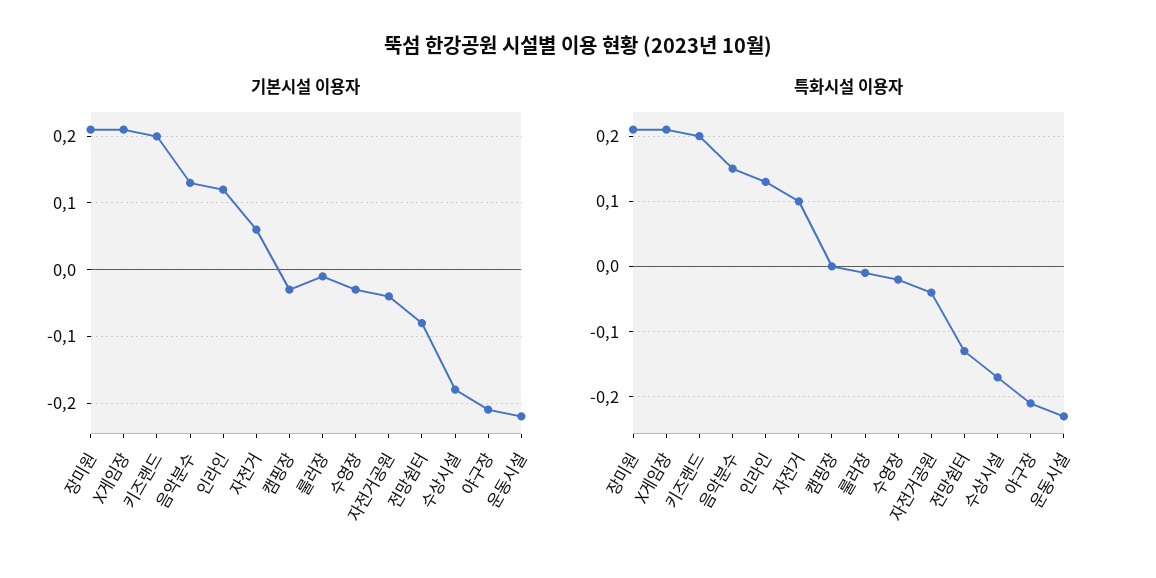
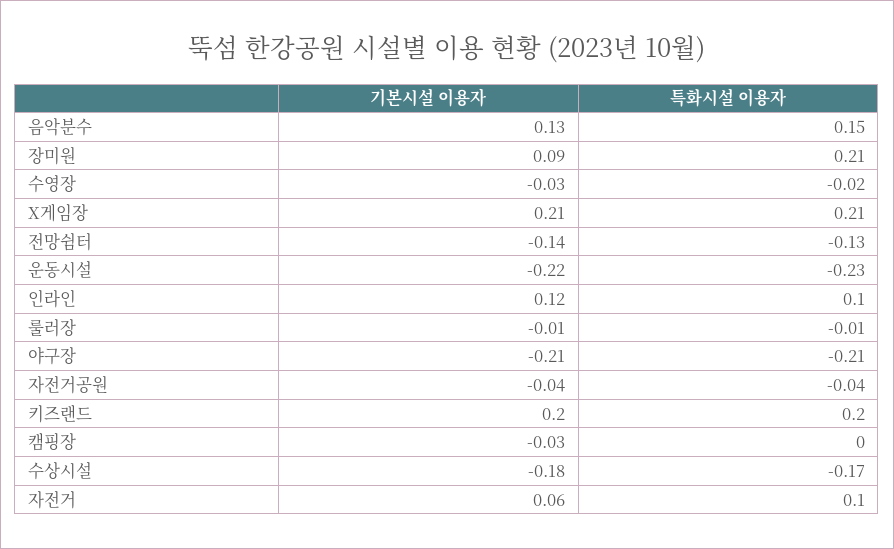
기본시설 이용자, 장미원: 0.21 -> 0.09
기본시설 이용자, 전망쉼터: -0.08 -> -0.14
특화시설 이용자, 인라인: 0.13 -> 0.1

